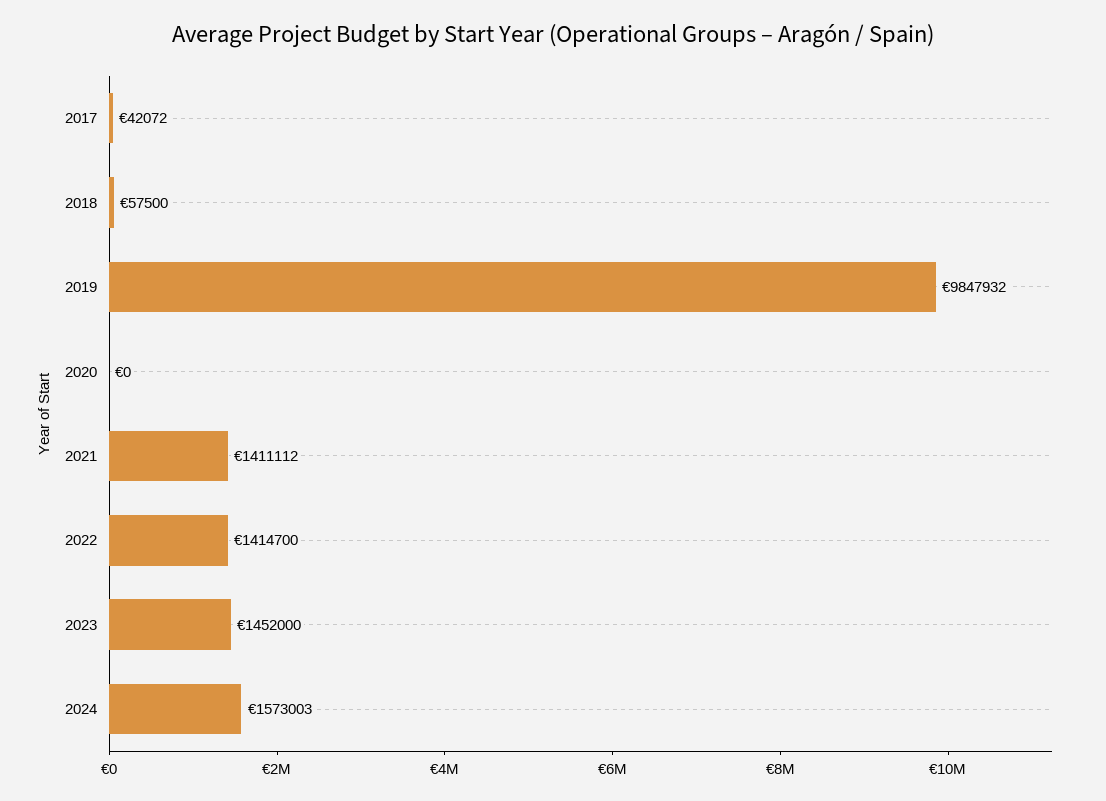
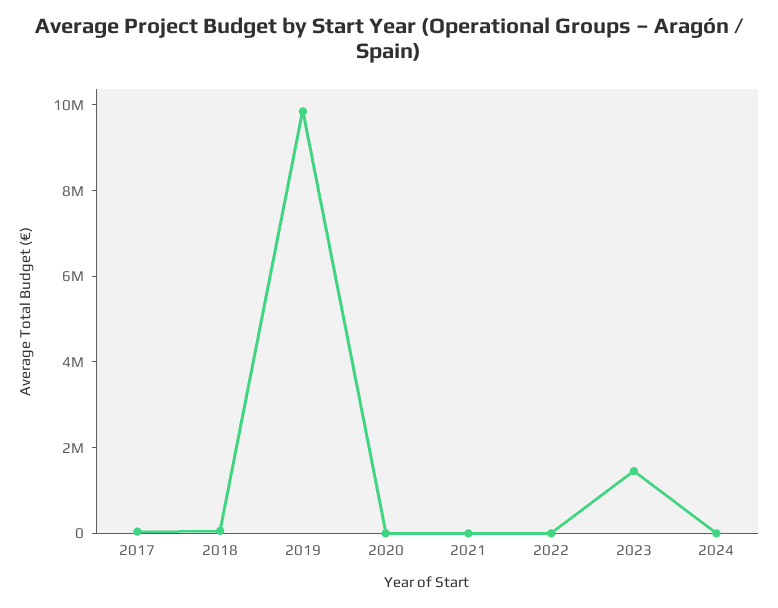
2021: 1411112 -> 0
2022: 1414700 -> 0
2024: 1573003 -> 0

